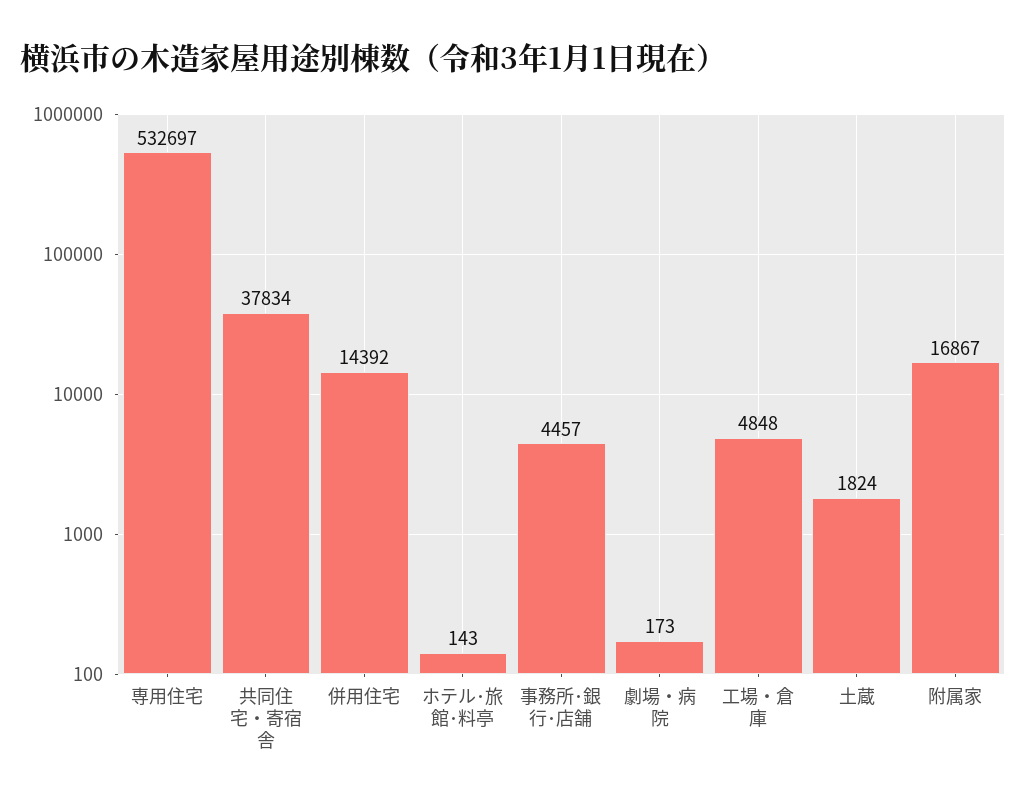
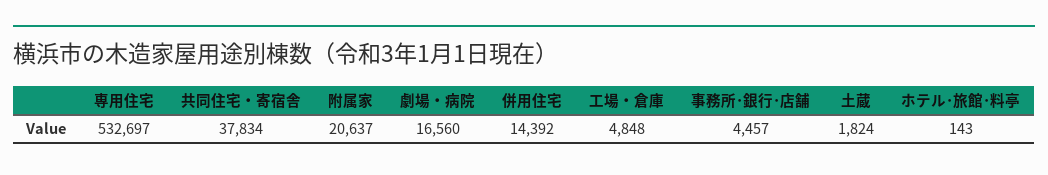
劇場・病院: 173 -> 16560
附属家: 16867 -> 20637

